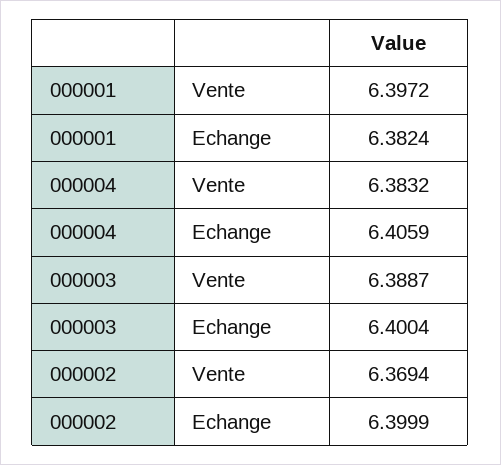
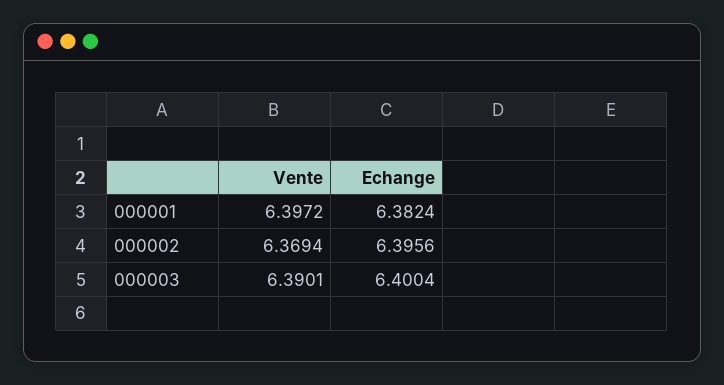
000004, Vente: 6.3832 -> none
000004, Echange: 6.4059 -> none
000003, Vente: 6.3887 -> 6.3901
000002, Echange: 6.3999 -> 6.3956

